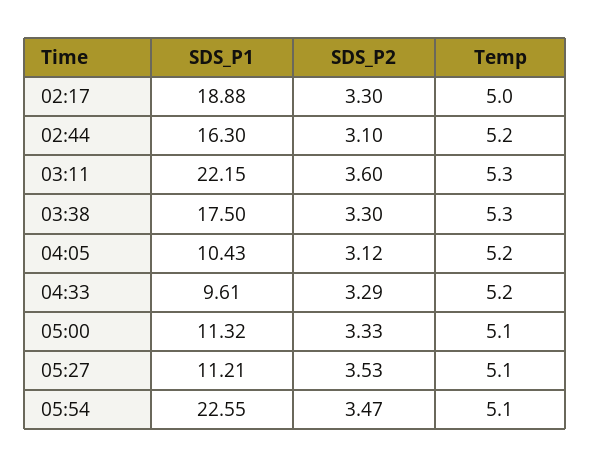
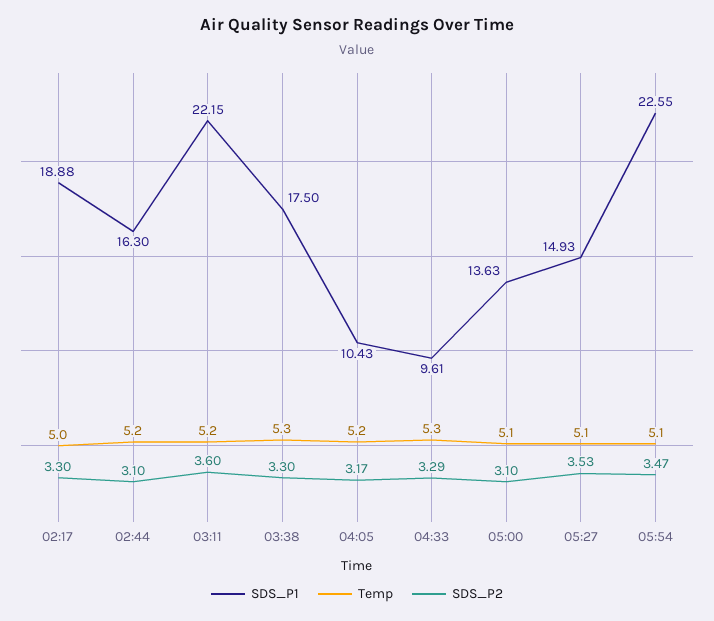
Temp, 03:11: 5.3 -> 5.2
SDS_P2, 04:05: 3.12 -> 3.17
Temp, 04:33: 5.2 -> 5.3
SDS_P1, 05:00: 11.32 -> 13.63
SDS_P2, 05:00: 3.33 -> 3.1
SDS_P1, 05:27: 11.21 -> 14.93

